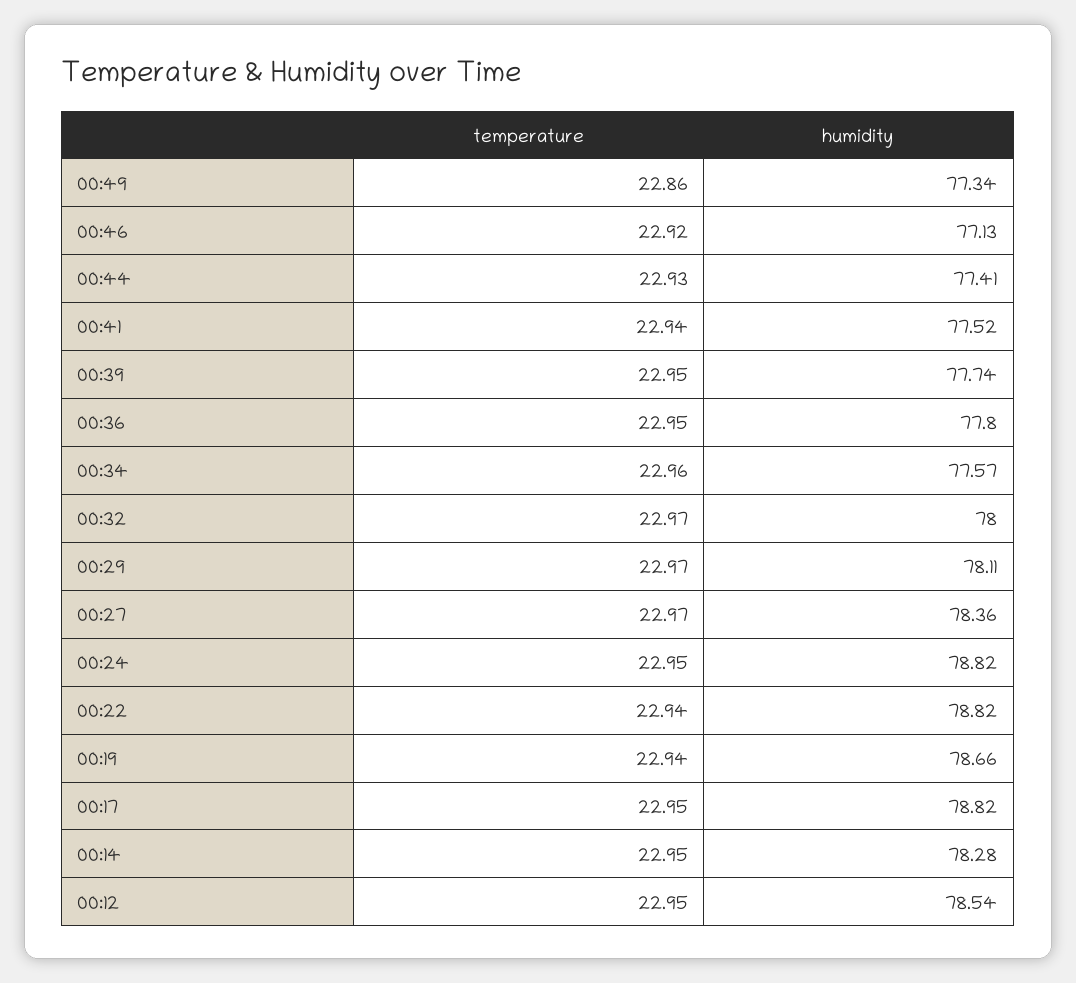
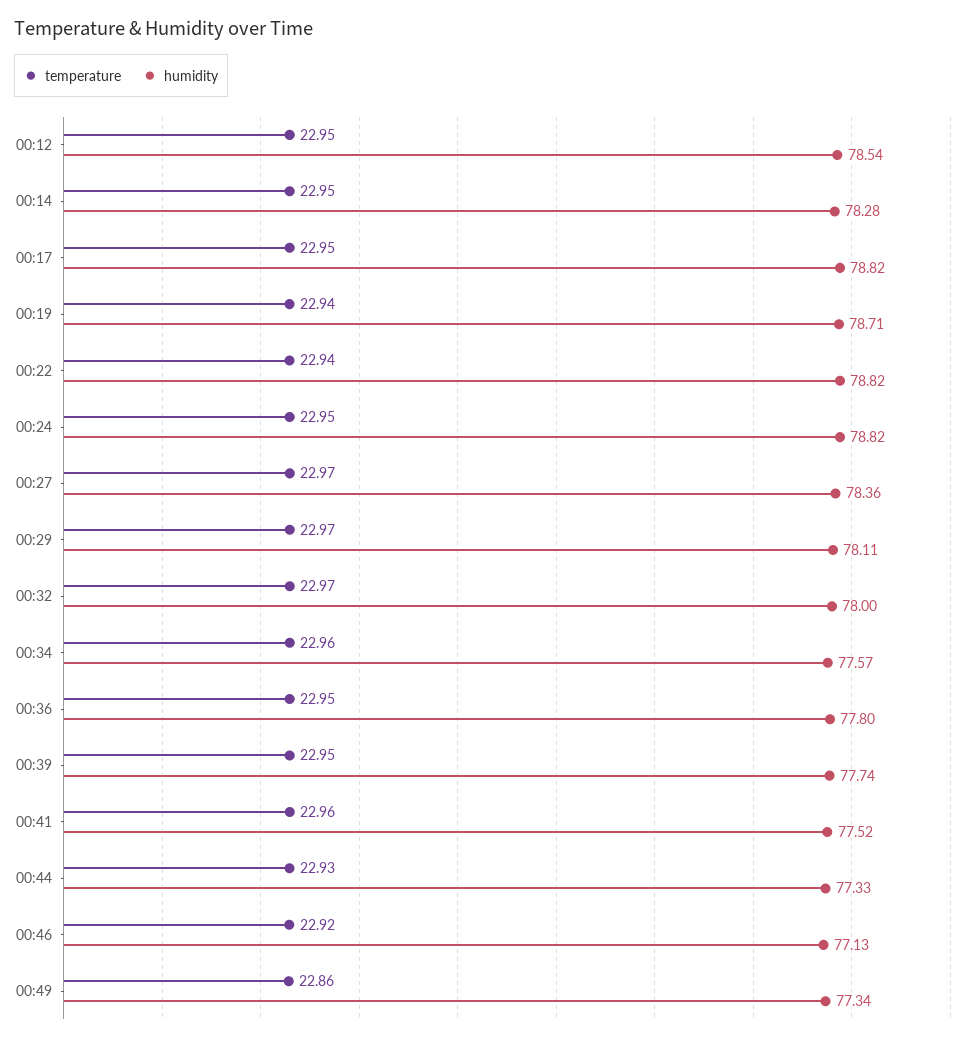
humidity, 00:44: 77.41 -> 77.33
temperature, 00:41: 22.94 -> 22.96
humidity, 00:19: 78.66 -> 78.71

